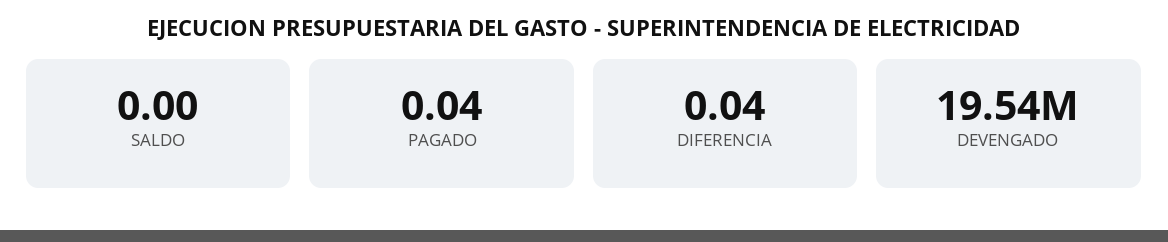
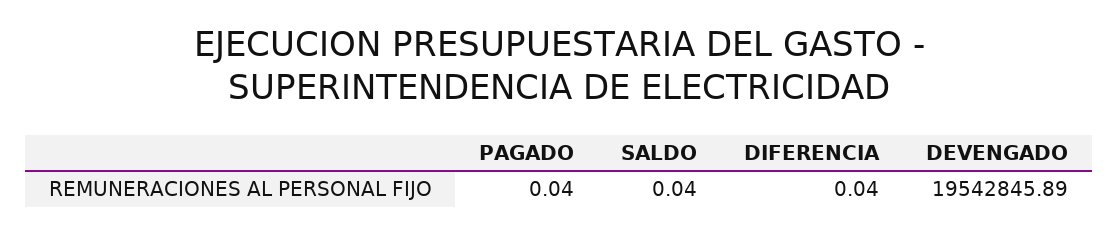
SALDO: 0 -> 0.04

